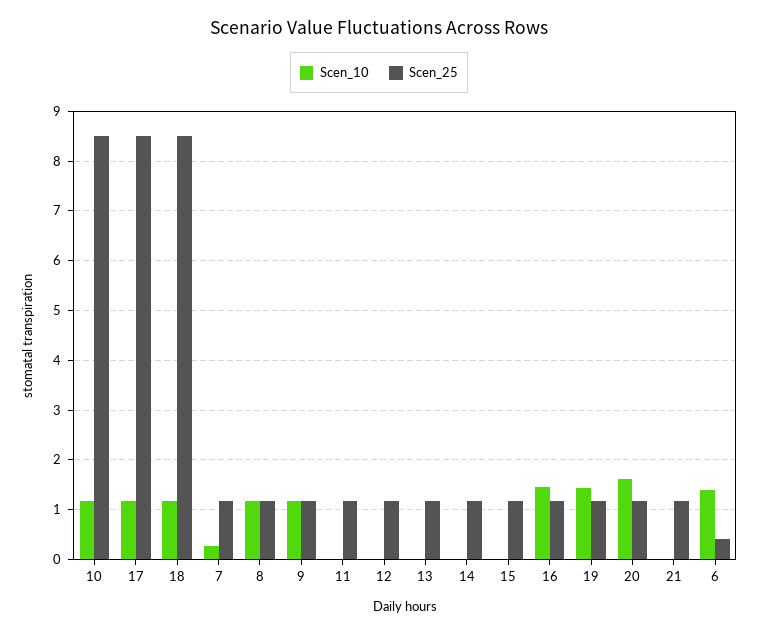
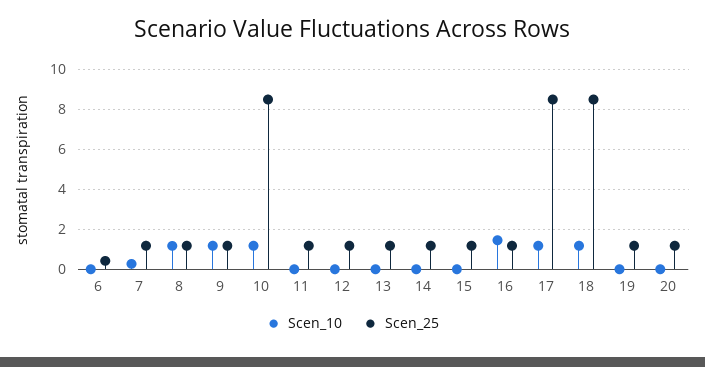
Scen_10, 19: 1.4 -> 0
Scen_10, 20: 1.6 -> 0
Scen_10, 21: 0 -> none
Scen_25, 21: 1.2 -> none
Scen_10, 6: 1.4 -> 0

